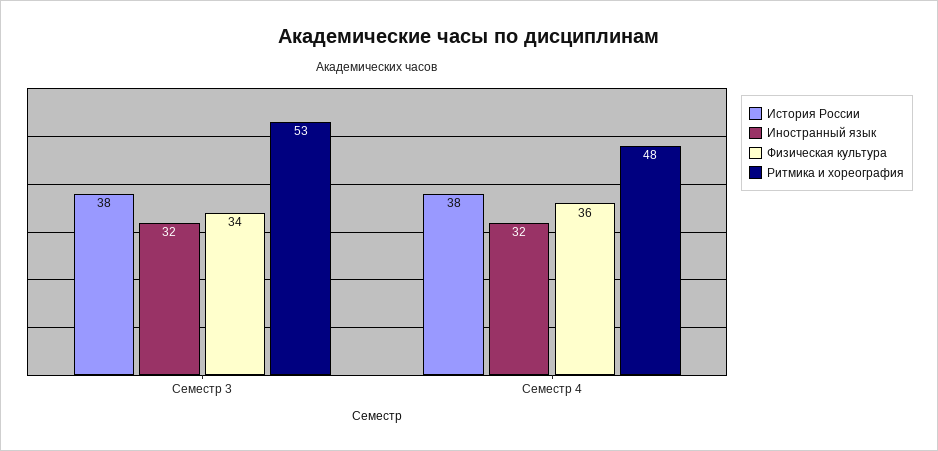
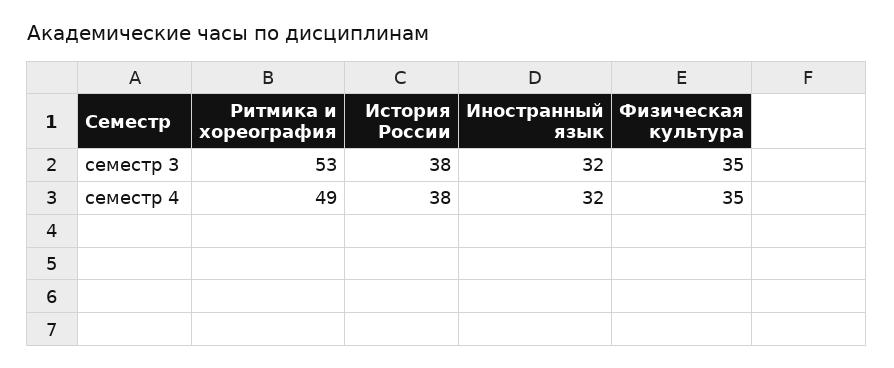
Физическая культура, Семестр 3: 34 -> 35
Физическая культура, Семестр 4: 36 -> 35
Ритмика и хореография, Семестр 4: 48 -> 49

